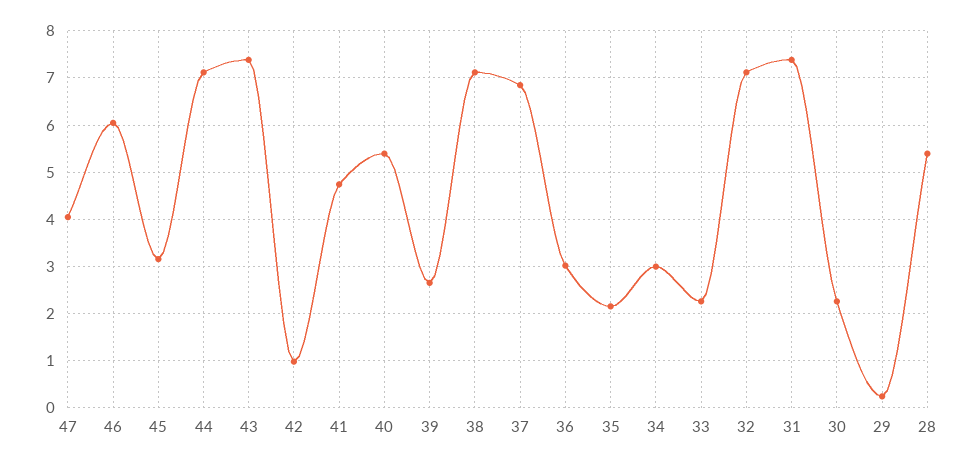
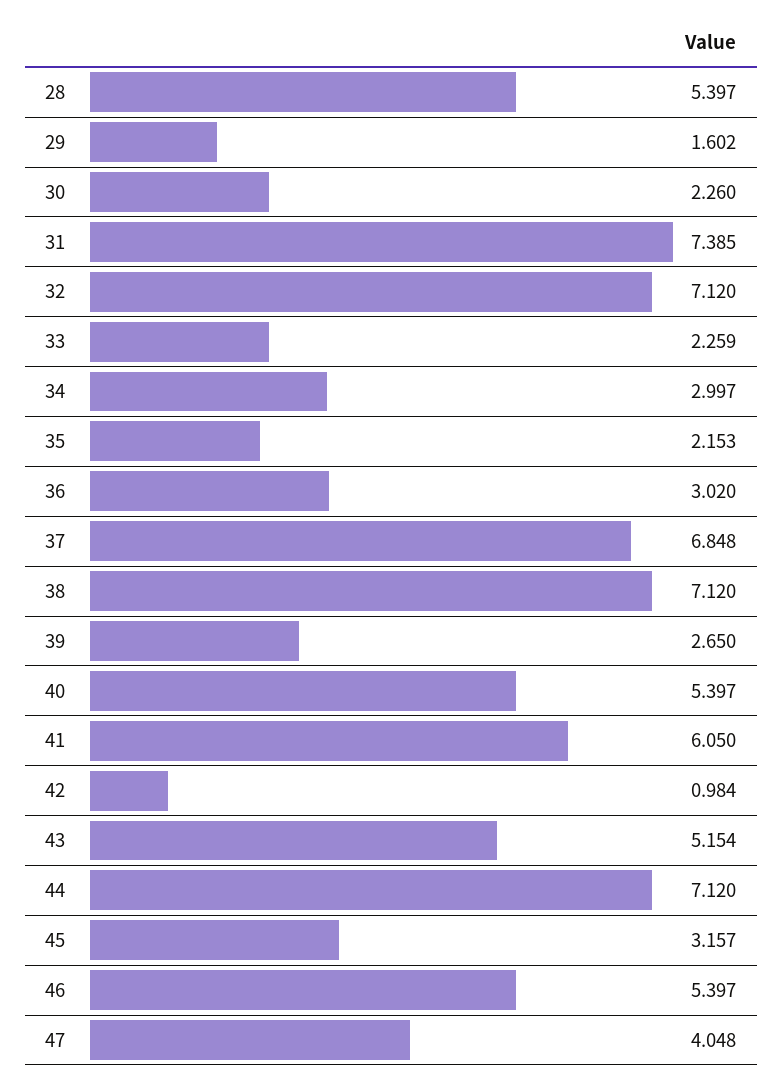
46: 6 -> 5.397
43: 7.4 -> 5.154
41: 4.8 -> 6.05
29: 0.2 -> 1.602

